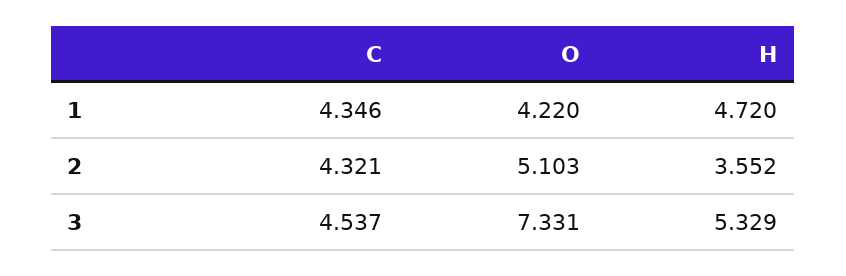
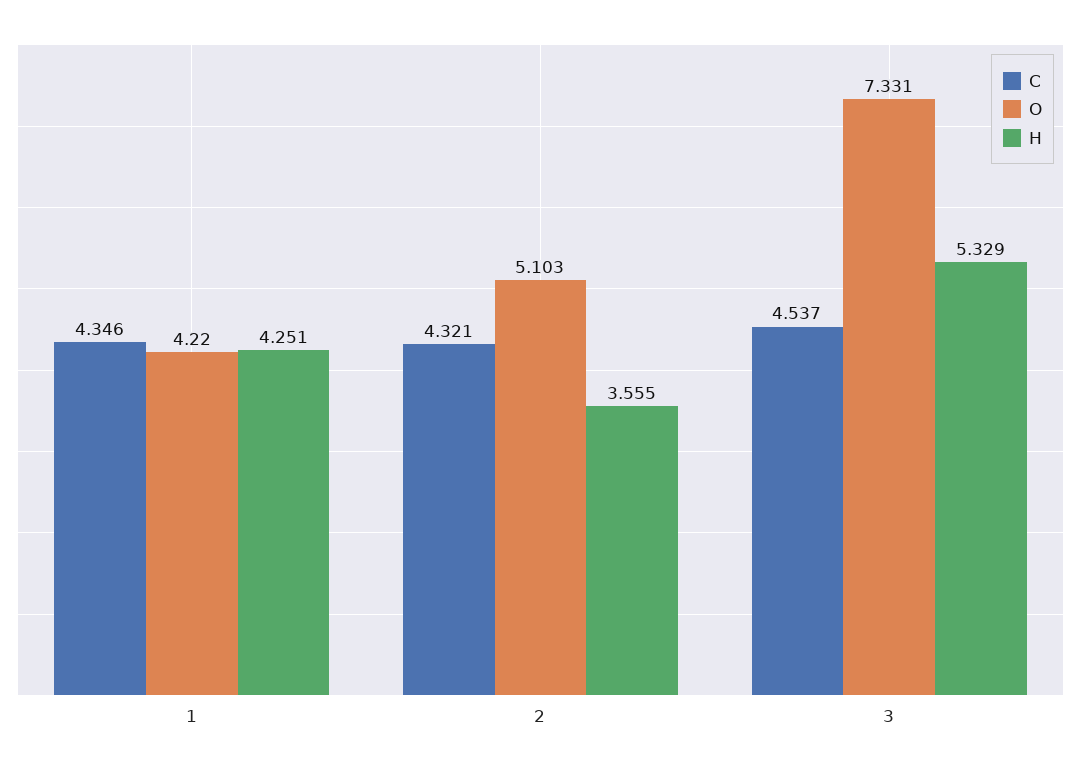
H, 1: 4.72 -> 4.251
H, 2: 3.552 -> 3.555

